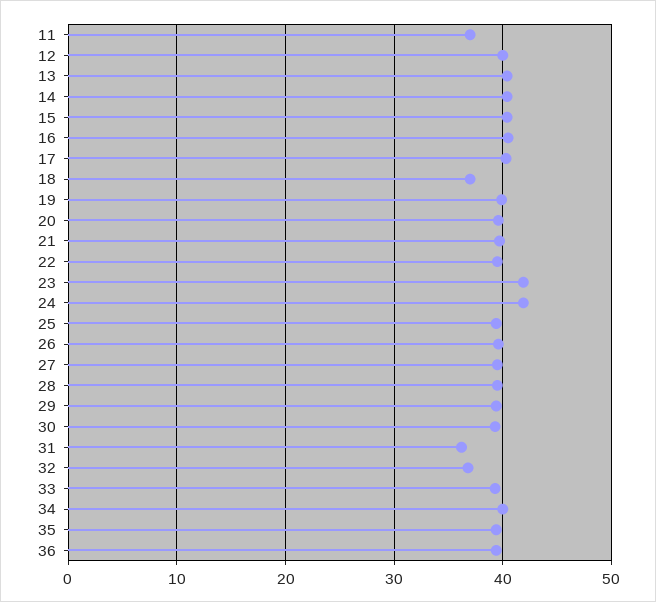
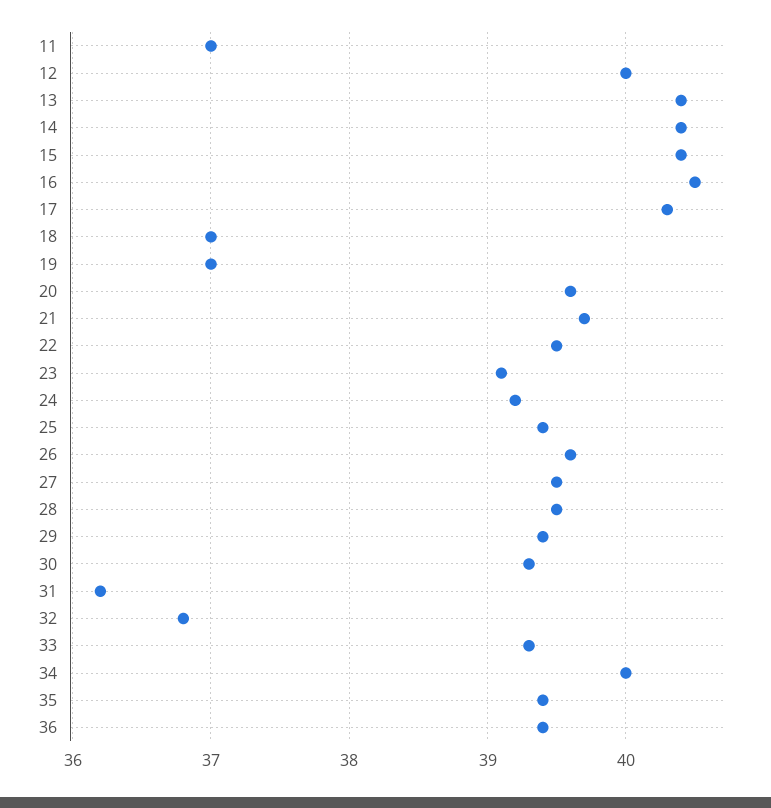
19: 40 -> 37
23: 42 -> 39.1
24: 42 -> 39.2

